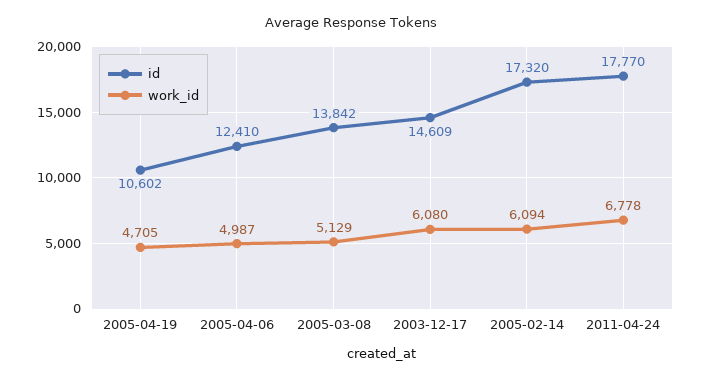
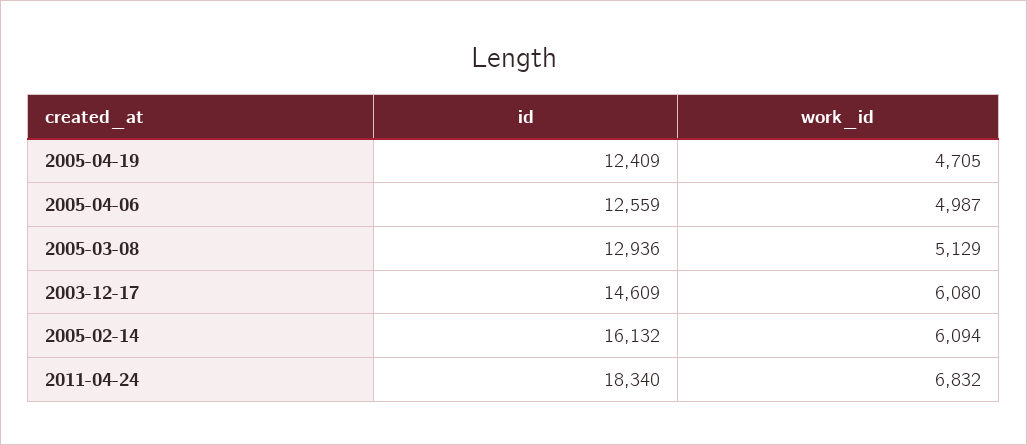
id, 2005-04-19: 10602 -> 12409
id, 2005-04-06: 12410 -> 12559
id, 2005-03-08: 13842 -> 12936
id, 2005-02-14: 17320 -> 16132
id, 2011-04-24: 17770 -> 18340
work_id, 2011-04-24: 6778 -> 6832

